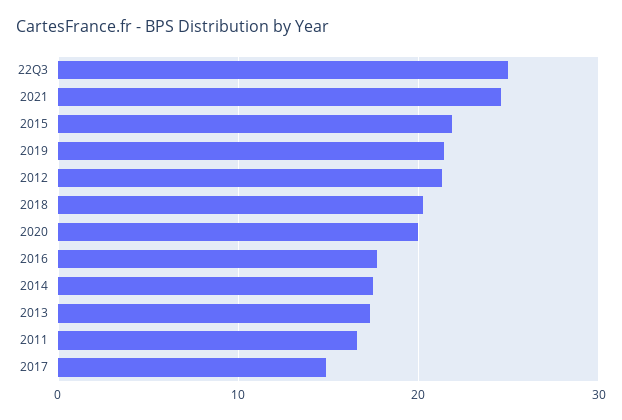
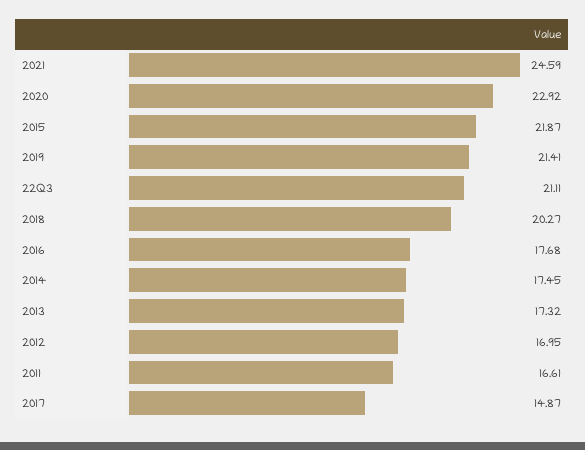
22Q3: 25 -> 21.11
2012: 21 -> 16.95
2020: 20 -> 22.92

